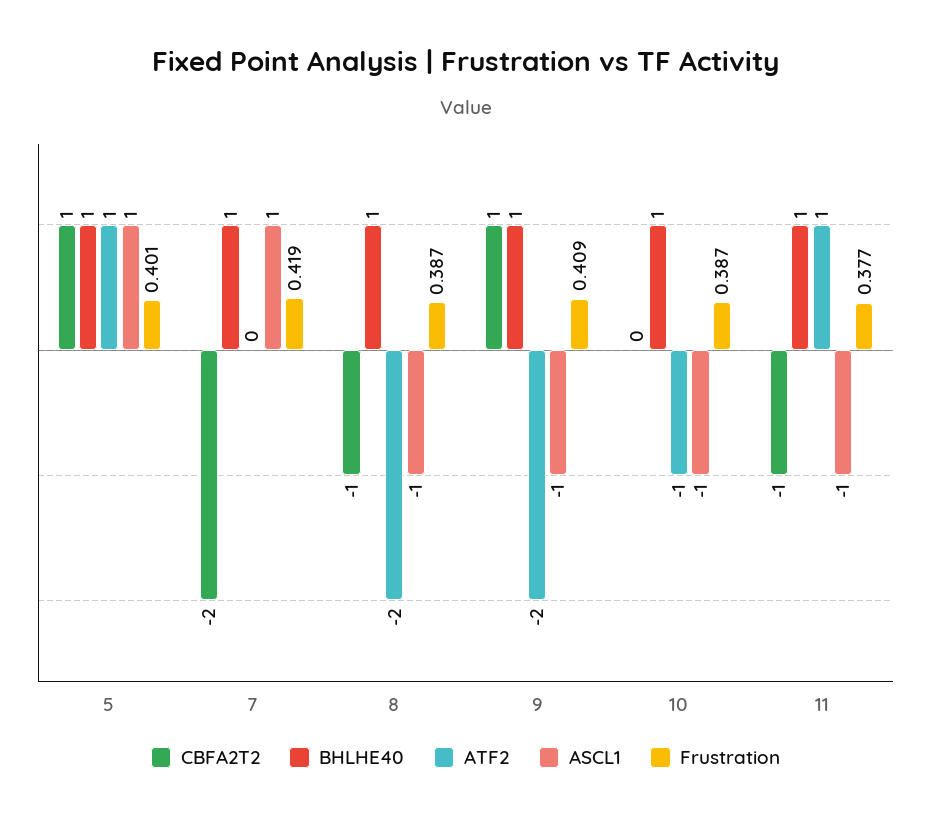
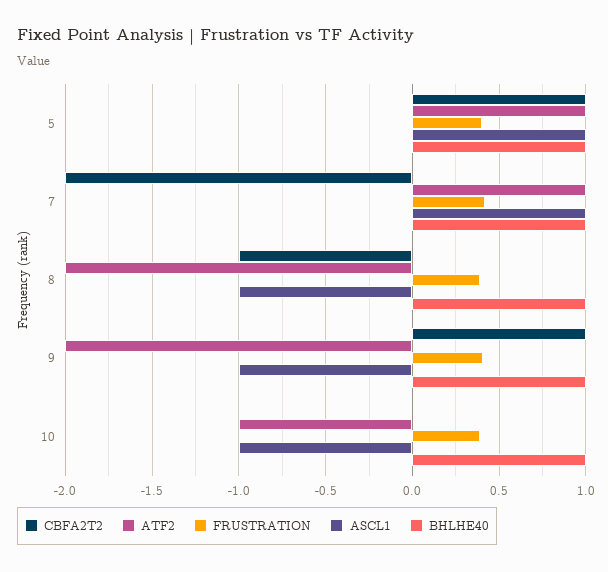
ATF2, 7: 0 -> 1
CBFA2T2, 11: -1 -> none
BHLHE40, 11: 1 -> none
ATF2, 11: 1 -> none
ASCL1, 11: -1 -> none
Frustration, 11: 0.377 -> none

